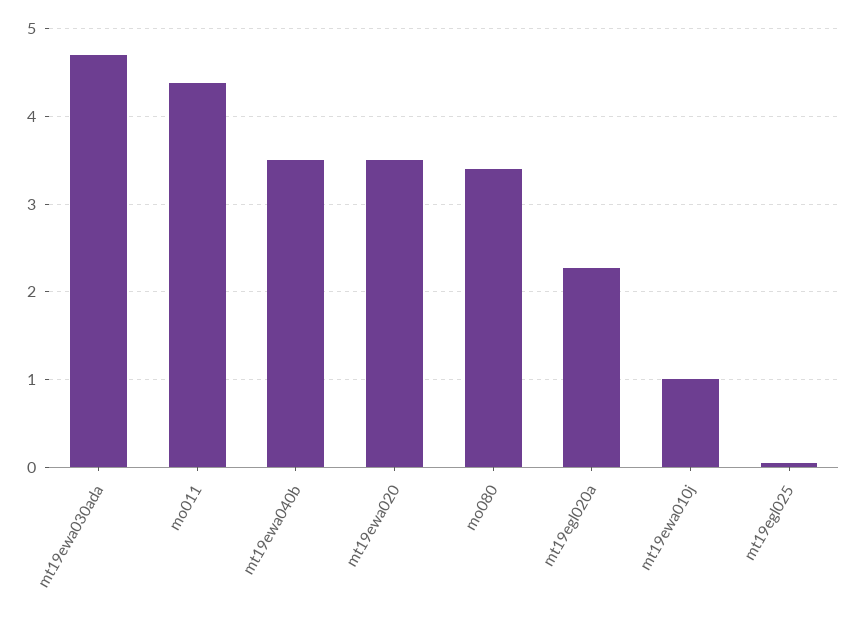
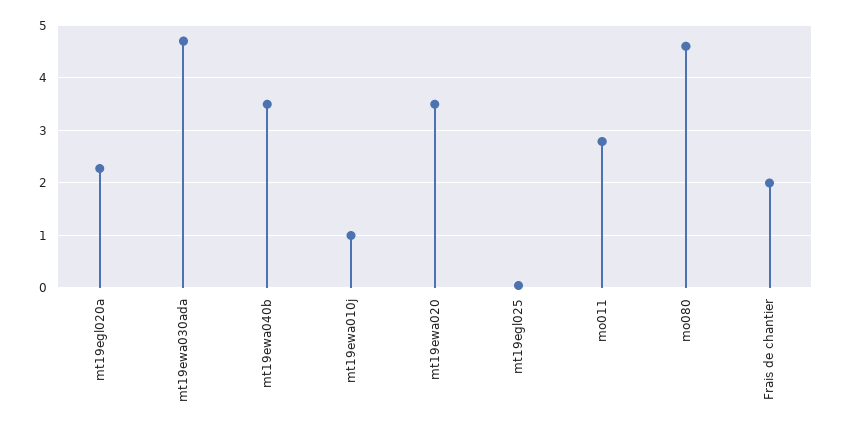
mo011: 4.4 -> 2.8
mo080: 3.4 -> 4.6
Frais de chantier: none -> 2

